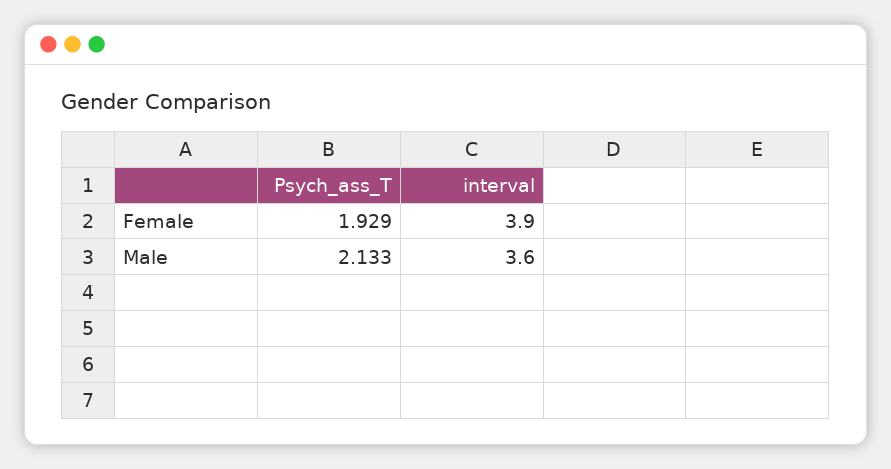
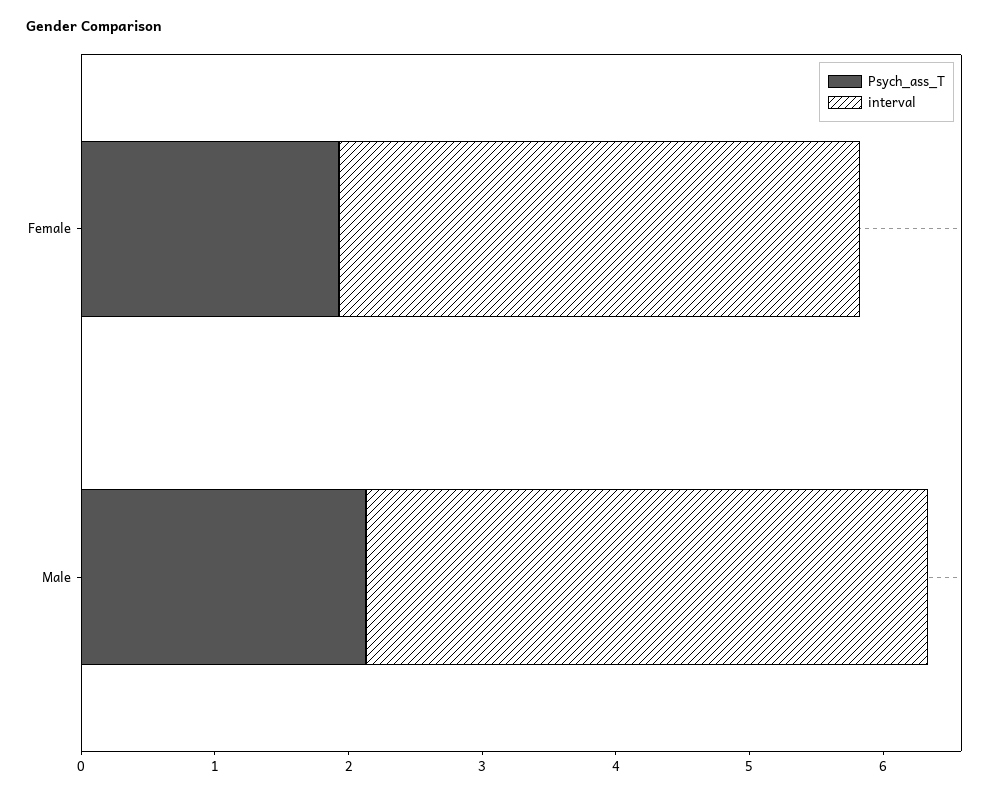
interval, Male: 3.6 -> 4.2

